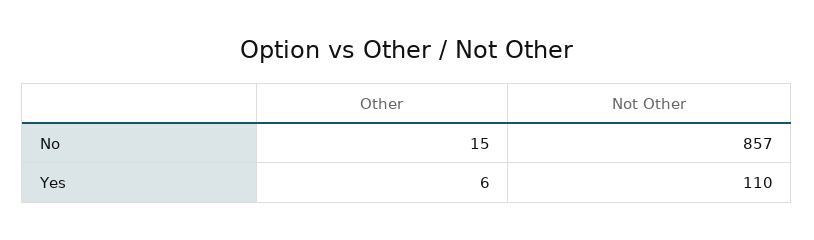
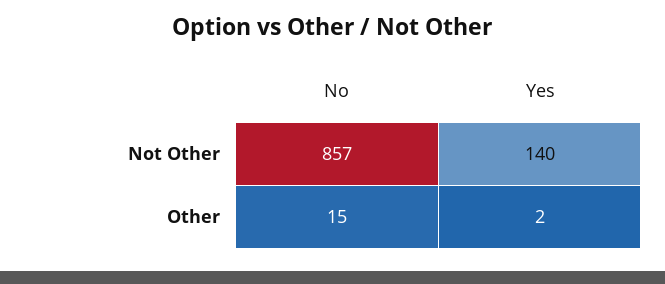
Other, Yes: 6 -> 2
Not Other, Yes: 110 -> 140

